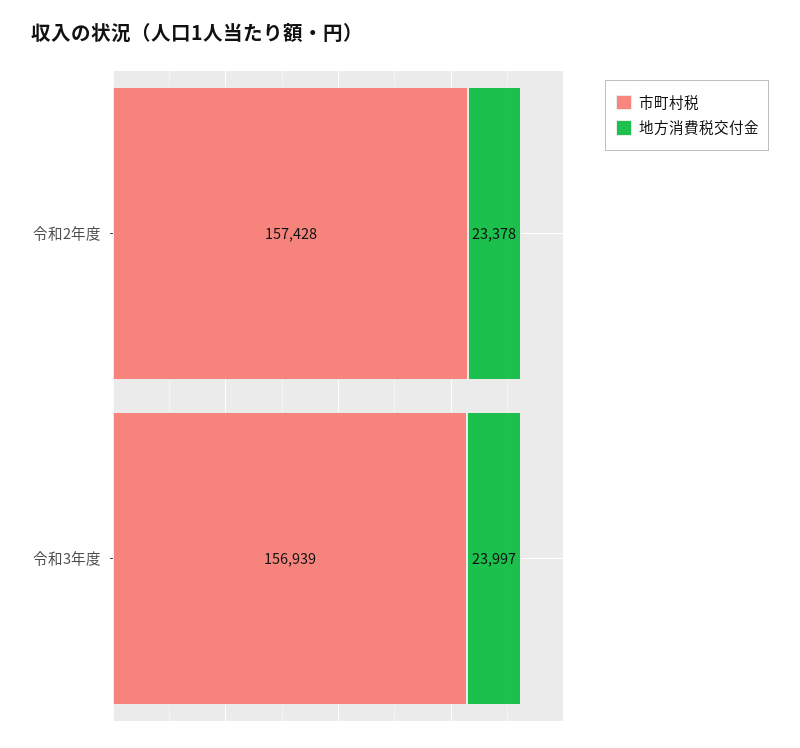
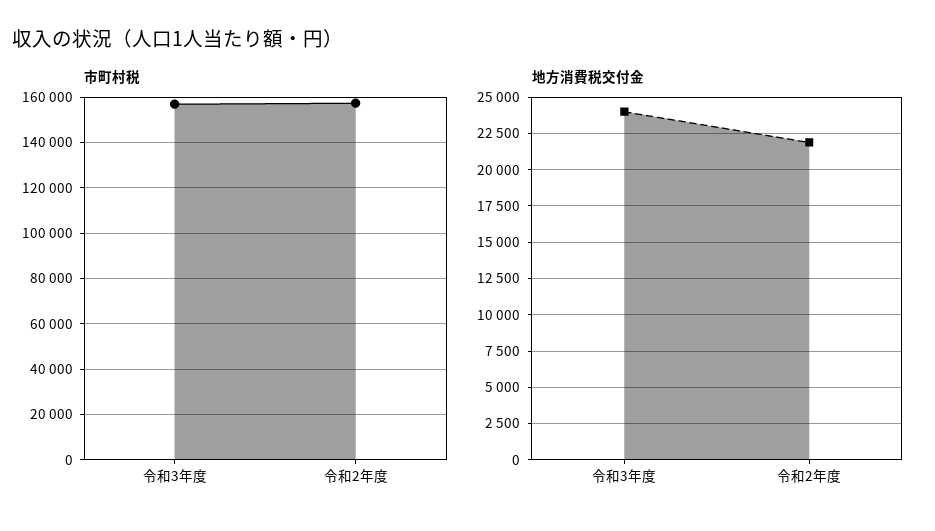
地方消費税交付金, 令和2年度: 23378 -> 22000

